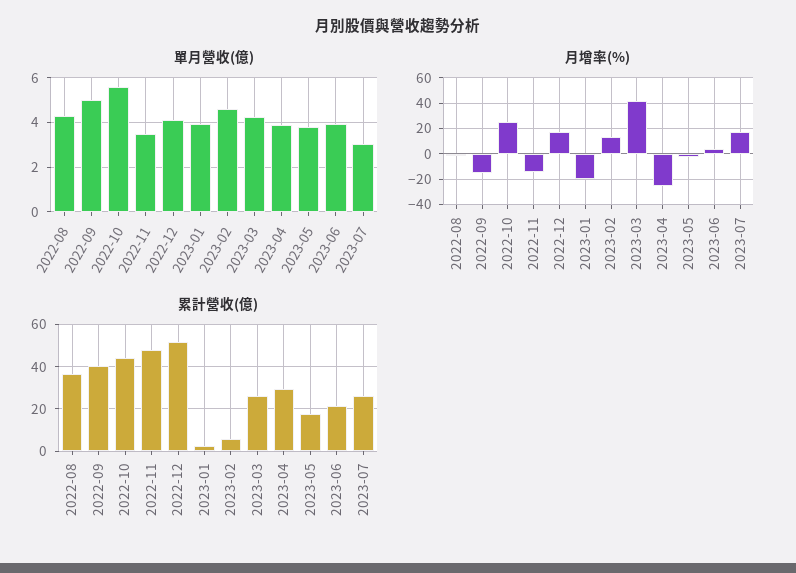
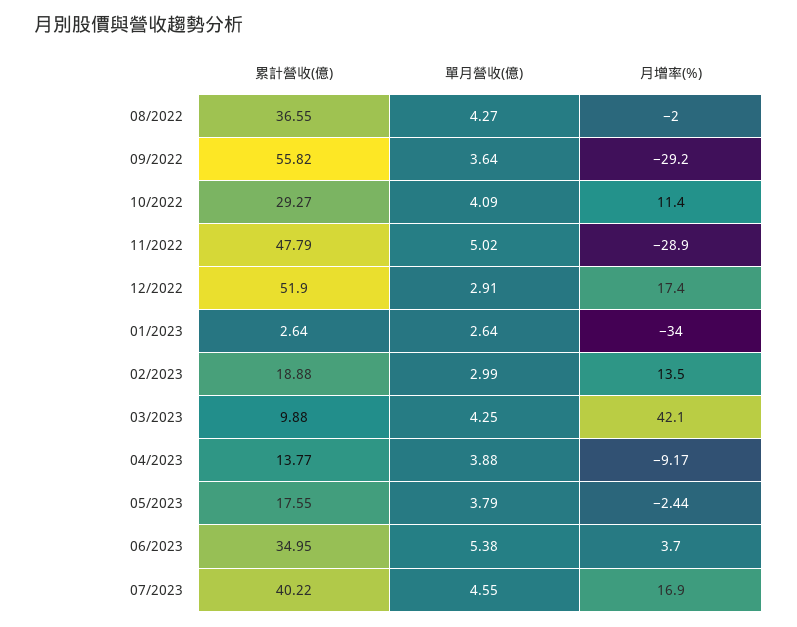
單月營收(億), 2022-09: 5 -> 3.64
單月營收(億), 2022-10: 5.5 -> 4.09
單月營收(億), 2022-11: 3.5 -> 5.02
單月營收(億), 2022-12: 4 -> 2.91
單月營收(億), 2023-01: 4 -> 2.64
單月營收(億), 2023-02: 4.5 -> 2.99
單月營收(億), 2023-06: 4 -> 5.38
單月營收(億), 2023-07: 3 -> 4.55
月增率(%), 2022-09: -15 -> -29.2
月增率(%), 2022-10: 25 -> 11.4
月增率(%), 2022-11: -15 -> -28.9
月增率(%), 2023-01: -20 -> -34
月增率(%), 2023-04: -25 -> -9.17
累計營收(億), 2022-09: 40 -> 55.82
累計營收(億), 2022-10: 45 -> 29.27
累計營收(億), 2023-02: 5 -> 18.88
累計營收(億), 2023-03: 25 -> 9.88
累計營收(億), 2023-04: 30 -> 13.77
累計營收(億), 2023-06: 20 -> 34.95
累計營收(億), 2023-07: 25 -> 40.22

